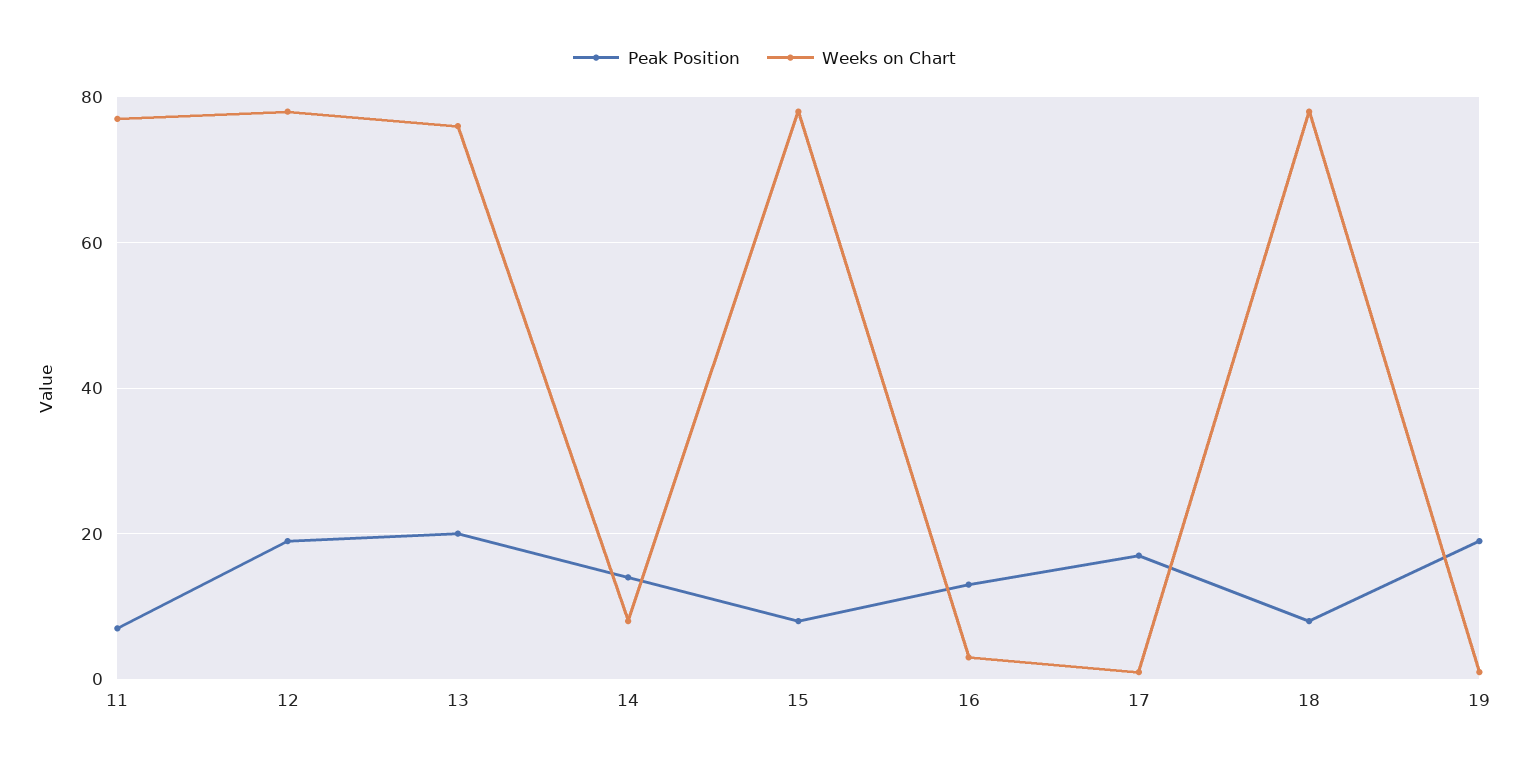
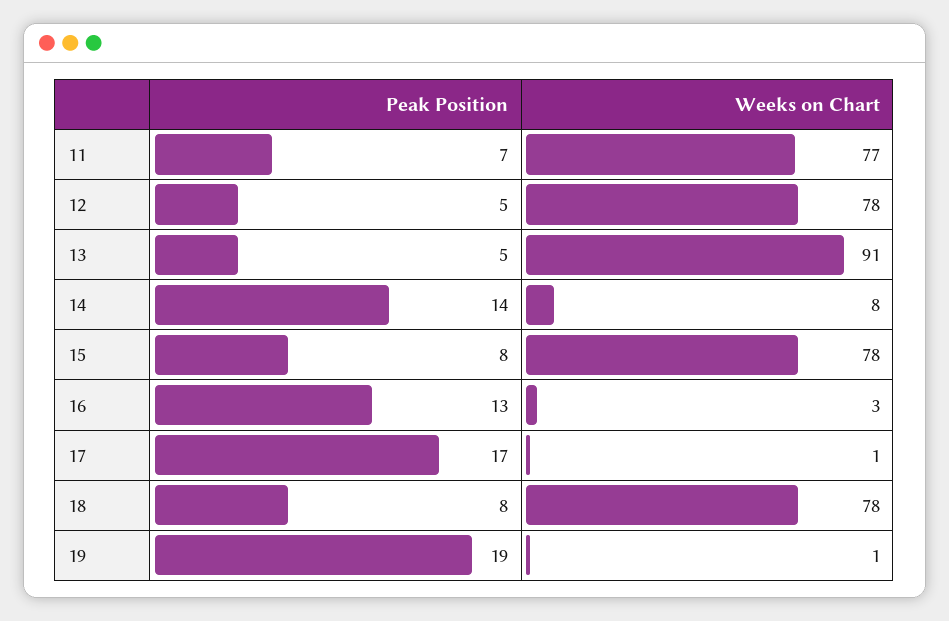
Peak Position, 12: 20 -> 5
Peak Position, 13: 20 -> 5
Weeks on Chart, 13: 75 -> 91

